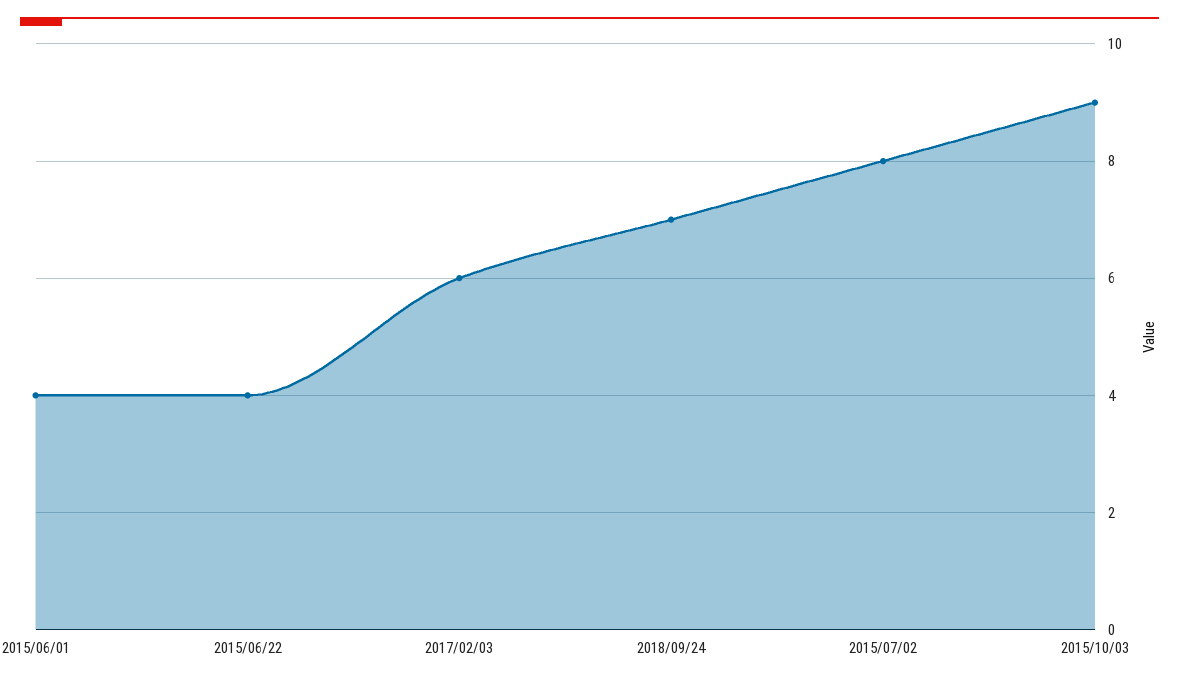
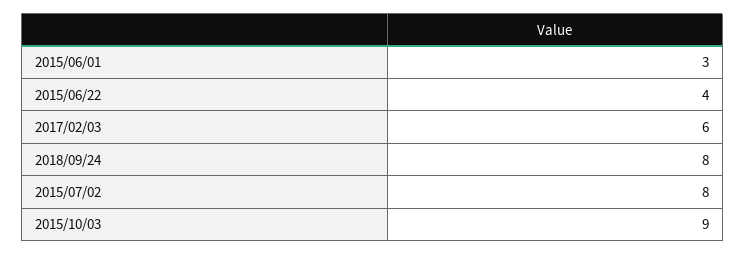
2015/06/01: 4 -> 3
2018/09/24: 7 -> 8

